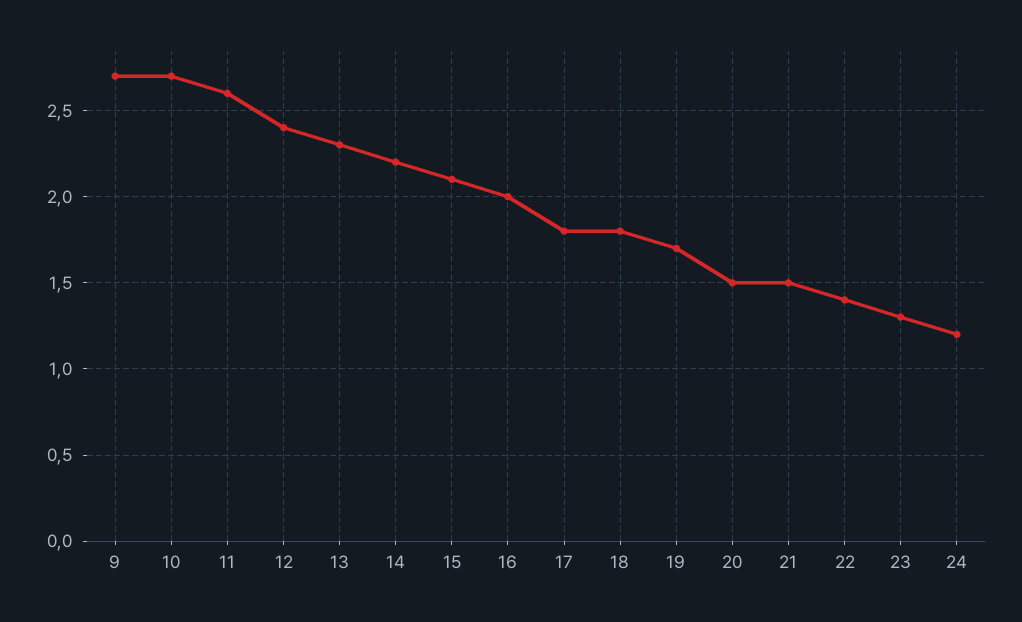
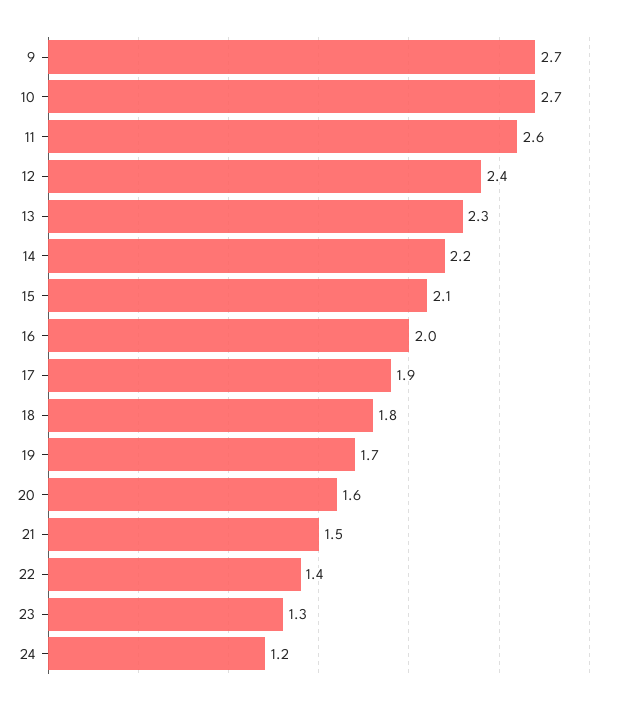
17: 1.8 -> 1.9
20: 1.5 -> 1.6

